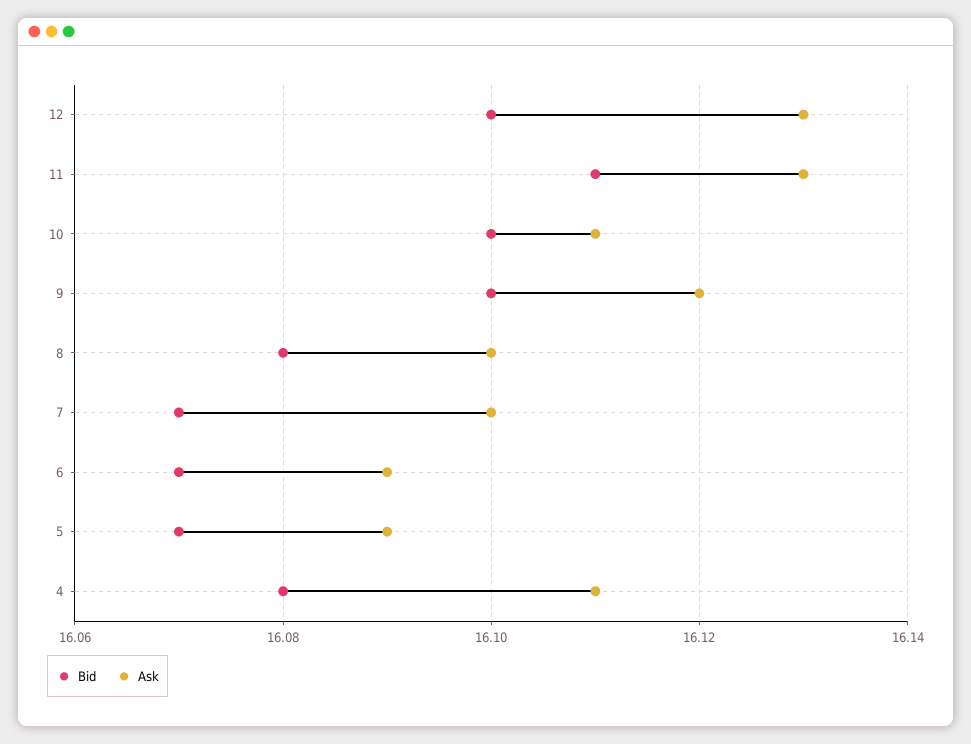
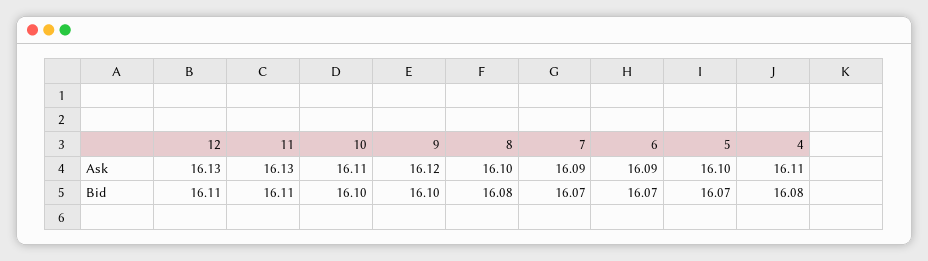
Bid, 12: 16.1 -> 16.11
Ask, 7: 16.1 -> 16.09
Ask, 5: 16.09 -> 16.1

